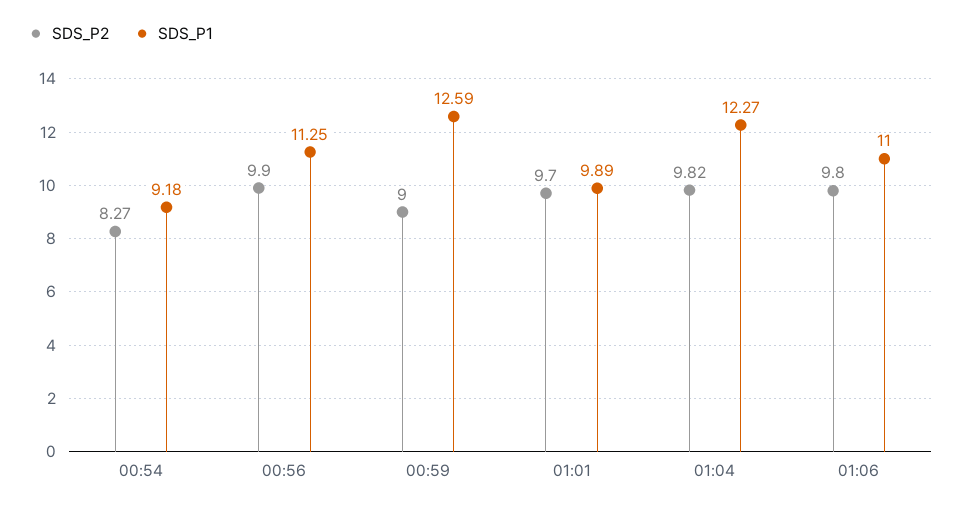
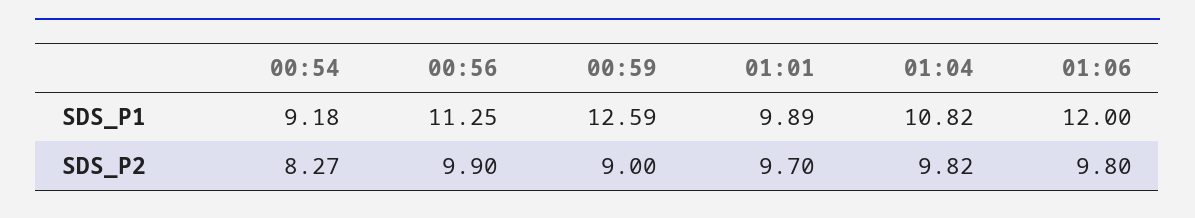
SDS_P1, 01:04: 12.27 -> 10.82
SDS_P1, 01:06: 11 -> 12

